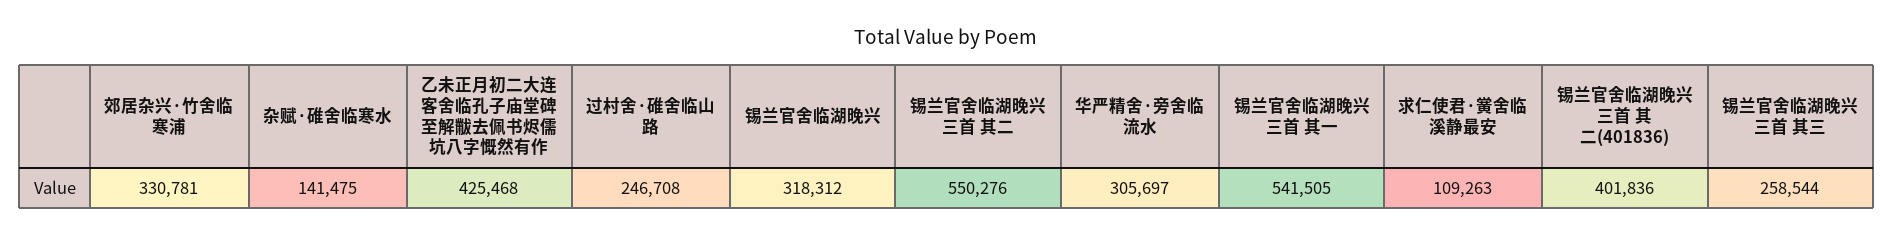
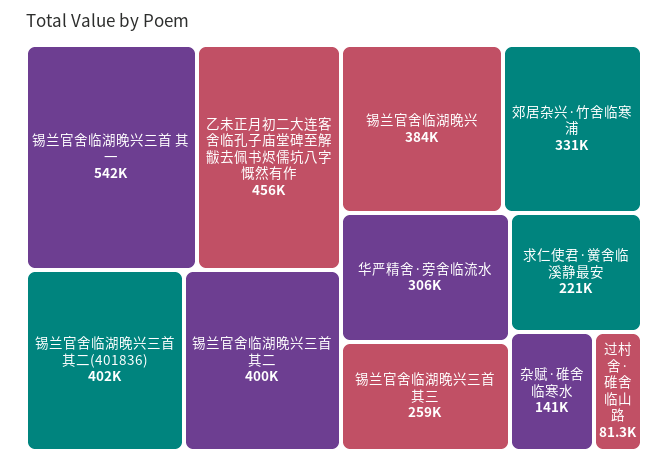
乙未正月初二大连客舍临孔子庙堂碑至解黻去佩书烬儒坑八字慨然有作: 425468 -> 456000
过村舍·碓舍临山路: 246708 -> 81300
锡兰官舍临湖晚兴: 318312 -> 384000
锡兰官舍临湖晚兴三首 其二: 550276 -> 400000
求仁使君·黉舍临溪静最安: 109263 -> 221000

